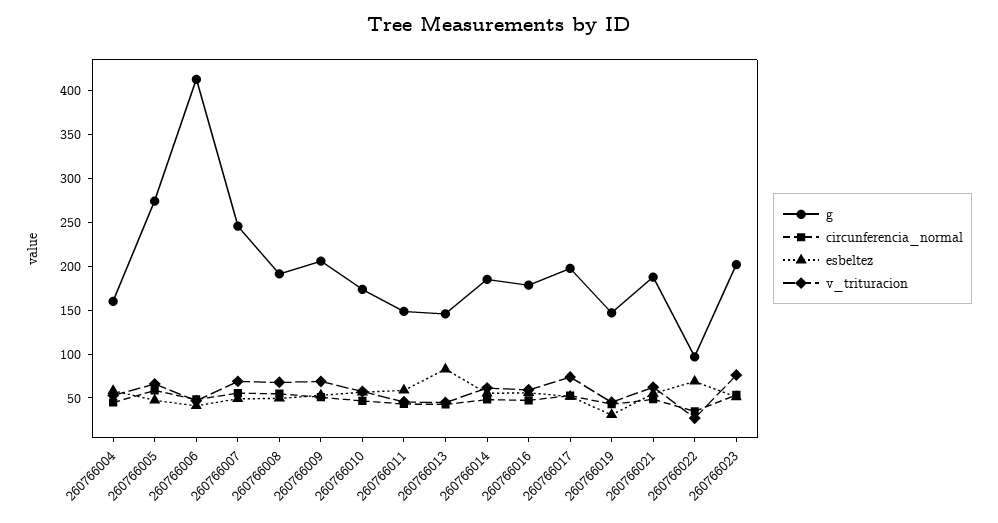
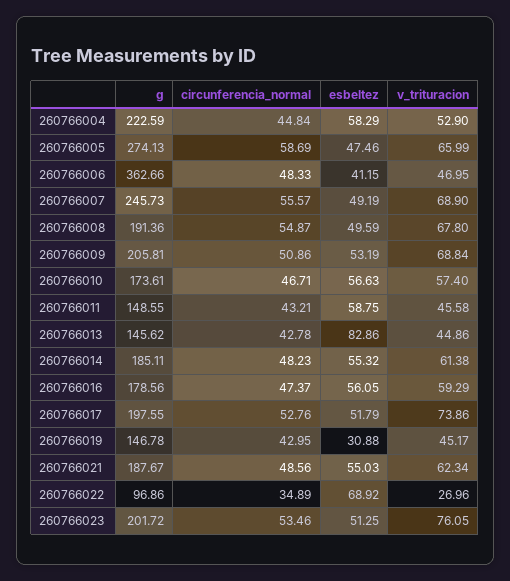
g, 260766004: 160 -> 222.59
g, 260766006: 410 -> 362.66

